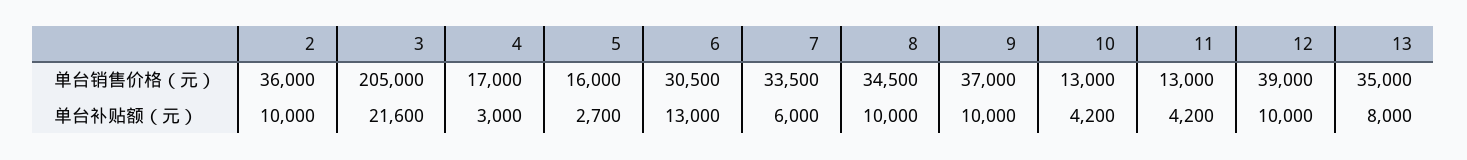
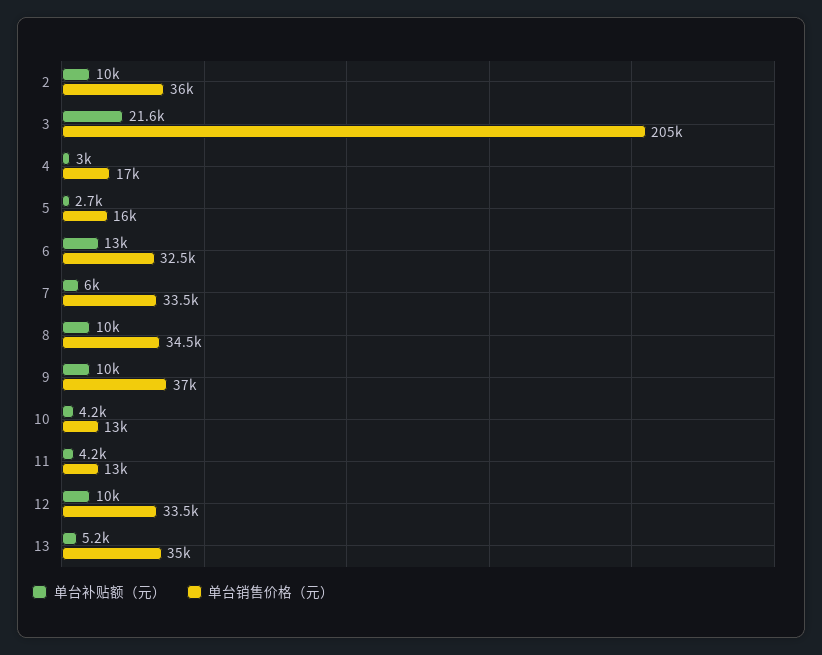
单台销售价格（元）, 6: 30500 -> 32500
单台销售价格（元）, 12: 39000 -> 33500
单台补贴额（元）, 13: 8000 -> 5200

